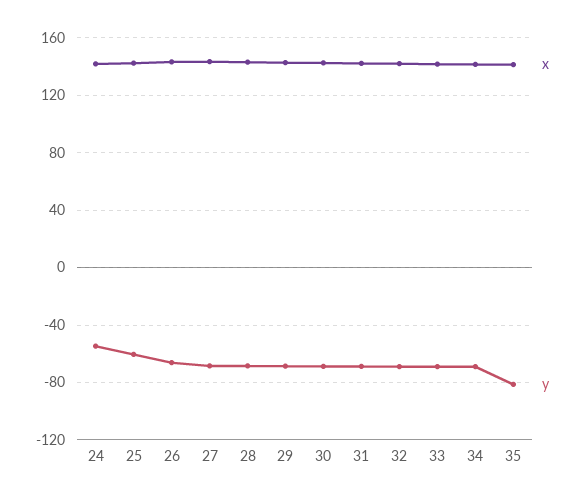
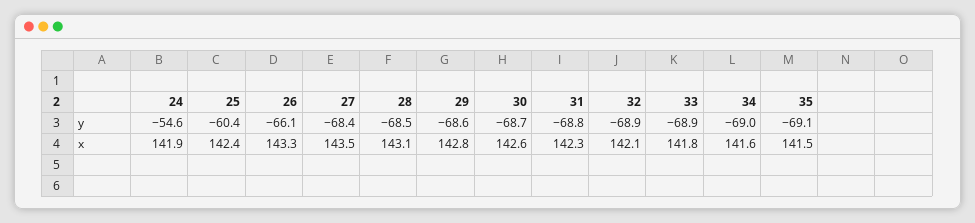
y, 35: -80 -> -69.1

